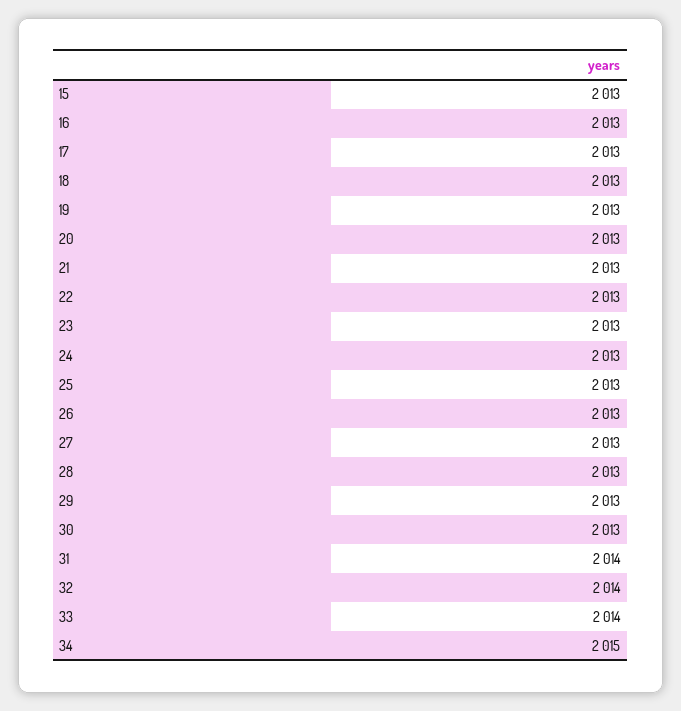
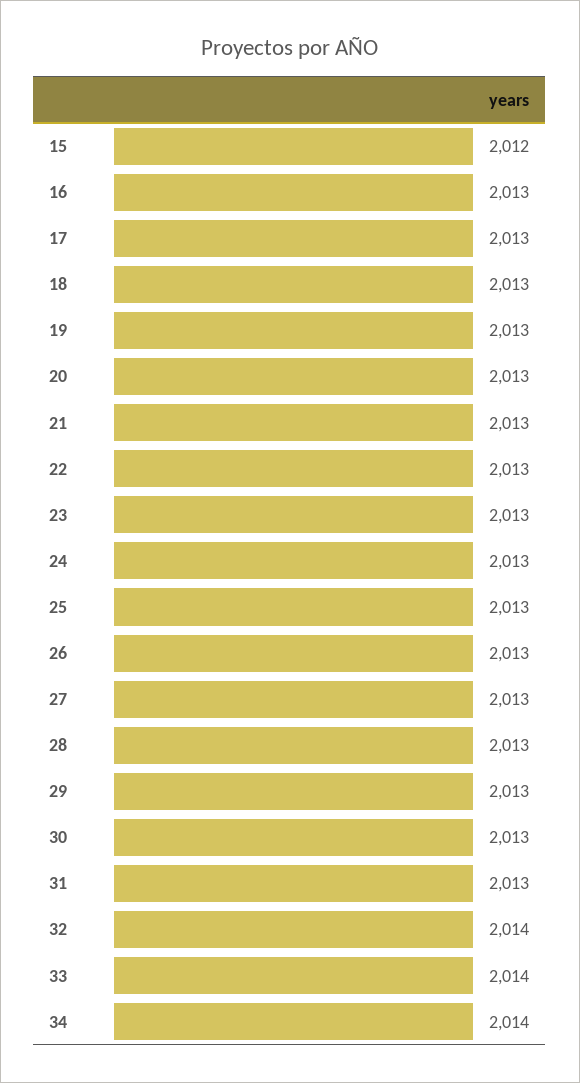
15: 2013 -> 2012
31: 2014 -> 2013
34: 2015 -> 2014

